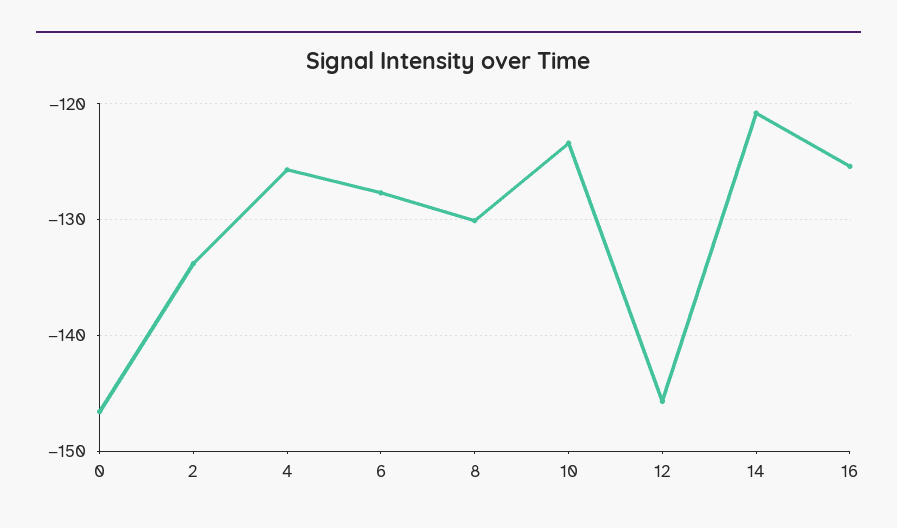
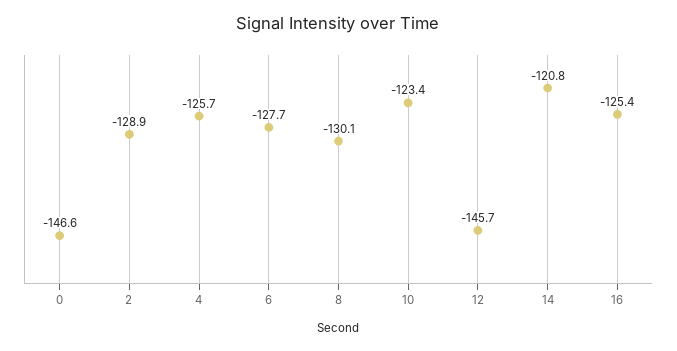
2: -134 -> -128.9

